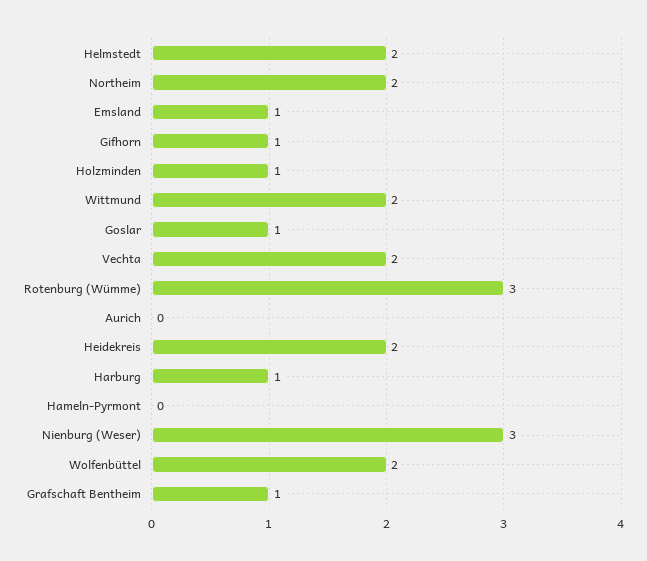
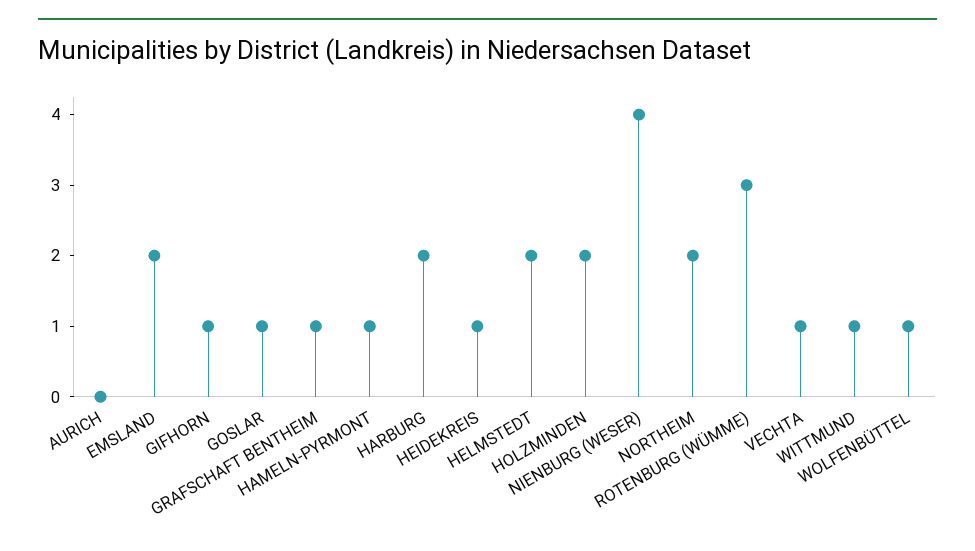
Emsland: 1 -> 2
Holzminden: 1 -> 2
Wittmund: 2 -> 1
Vechta: 2 -> 1
Heidekreis: 2 -> 1
Harburg: 1 -> 2
Hameln-Pyrmont: 0 -> 1
Nienburg (Weser): 3 -> 4
Wolfenbüttel: 2 -> 1

